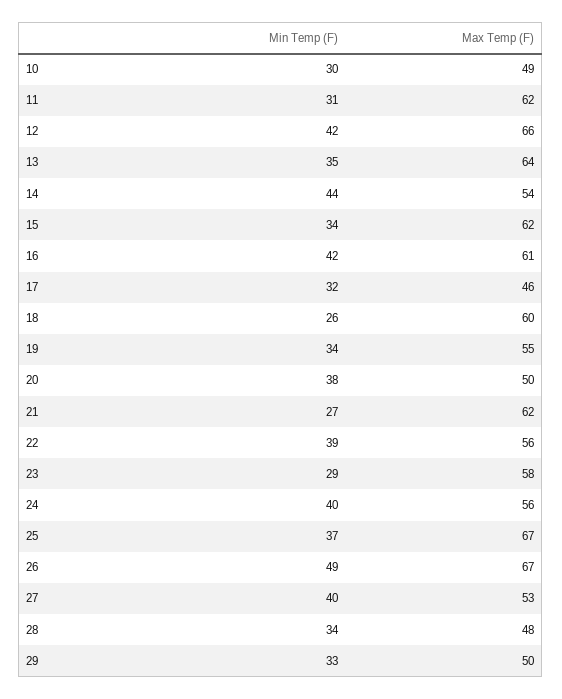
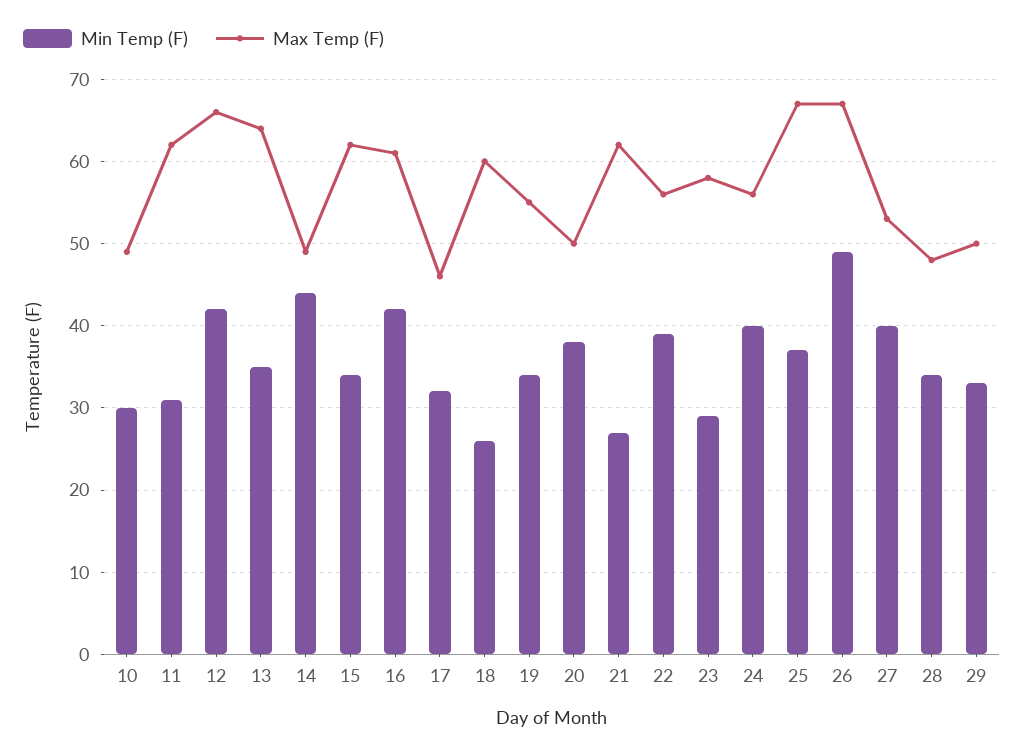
Max Temp (F), 14: 54 -> 49

